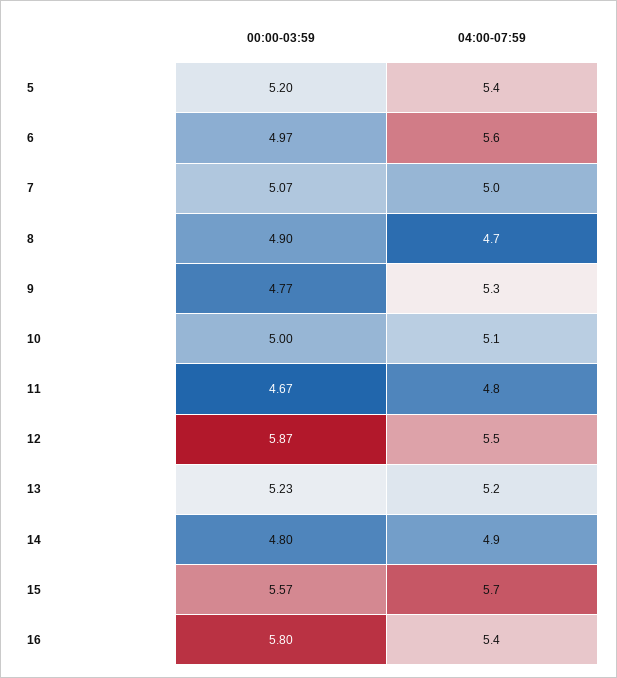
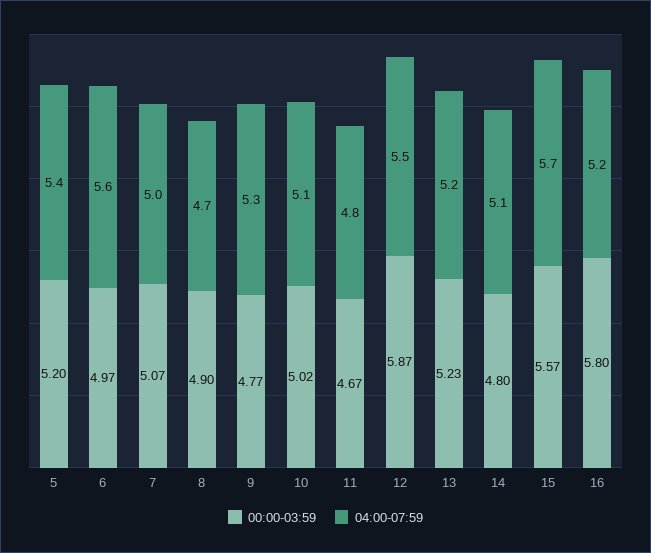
00:00-03:59, 10: 5 -> 5.02
04:00-07:59, 14: 4.9 -> 5.1
04:00-07:59, 16: 5.4 -> 5.2

